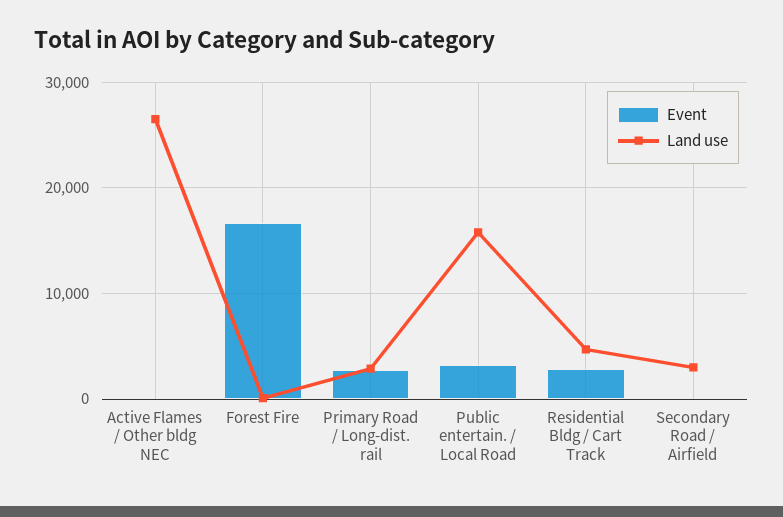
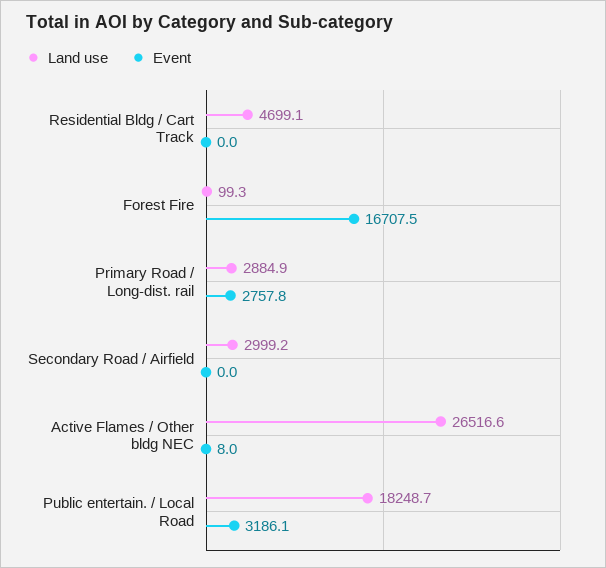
Land use, Public entertain. / Local Road: 16000 -> 18248.7
Event, Residential Bldg / Cart Track: 3000 -> 0

